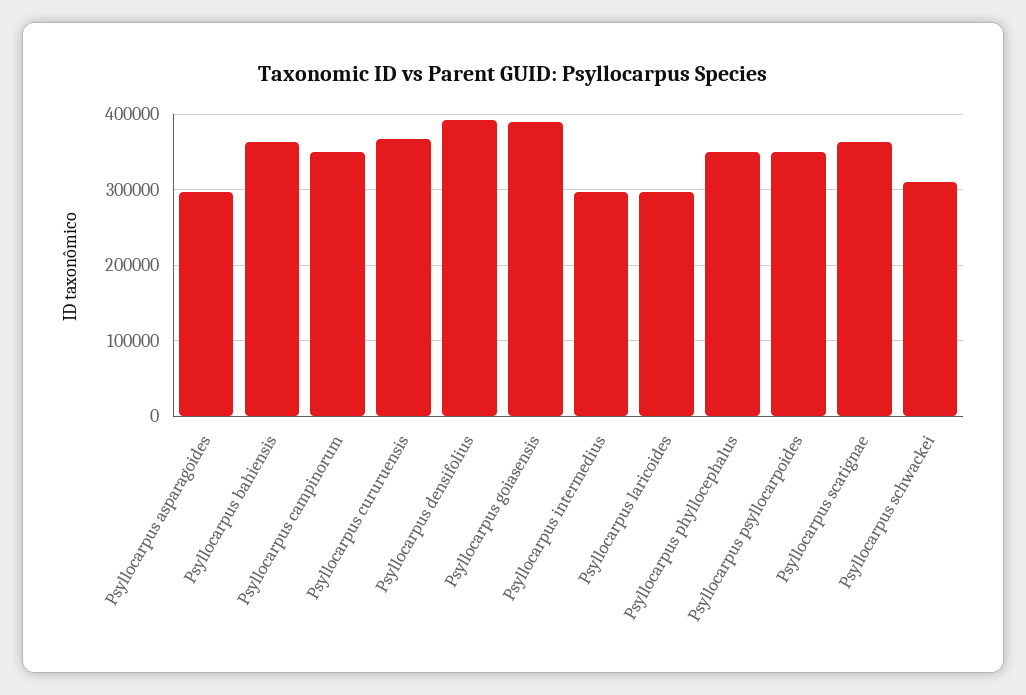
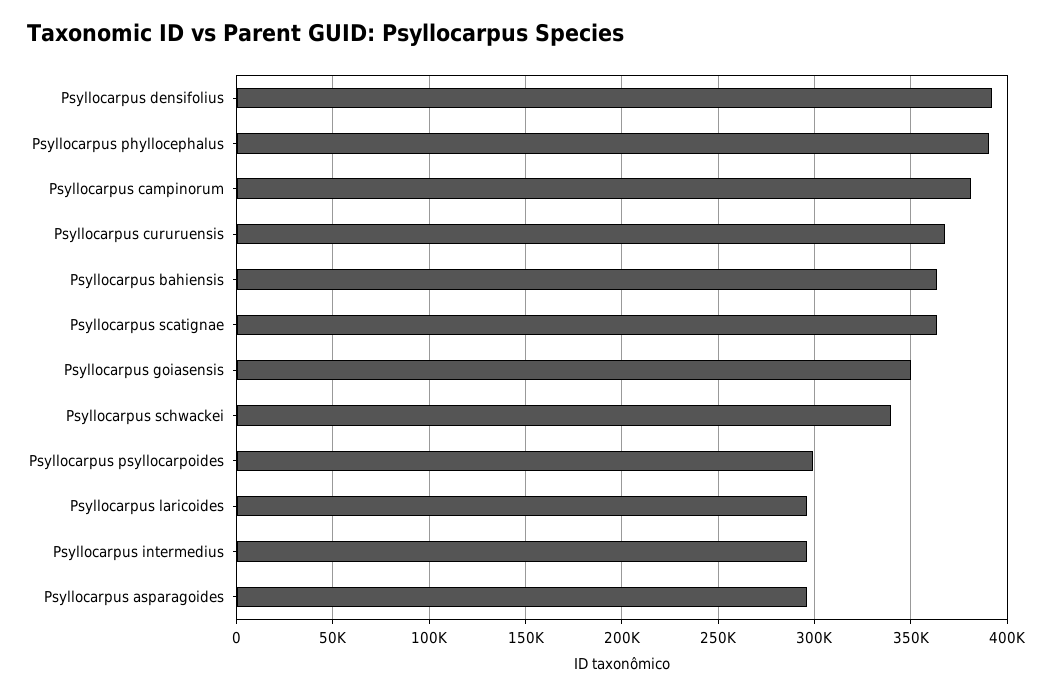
Psyllocarpus campinorum: 350000 -> 380000
Psyllocarpus goiasensis: 390000 -> 350000
Psyllocarpus phyllocephalus: 350000 -> 390000
Psyllocarpus psyllocarpoides: 350000 -> 300000
Psyllocarpus schwackei: 310000 -> 340000

